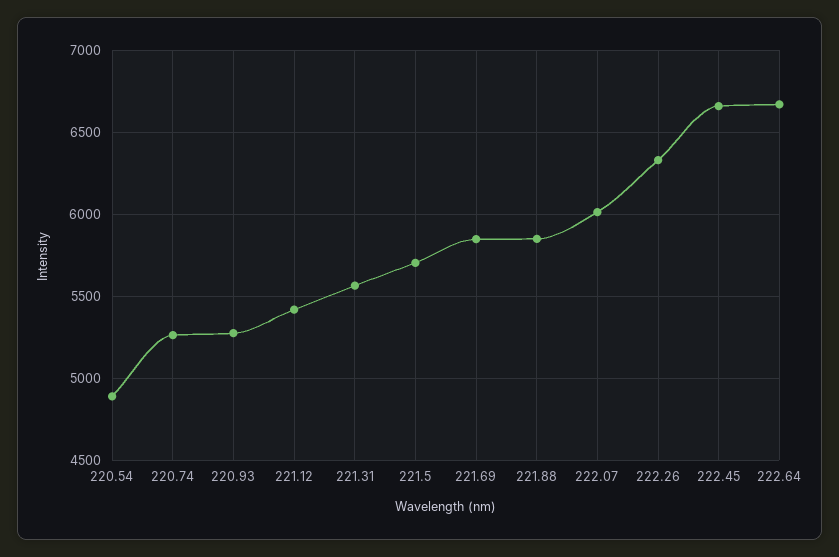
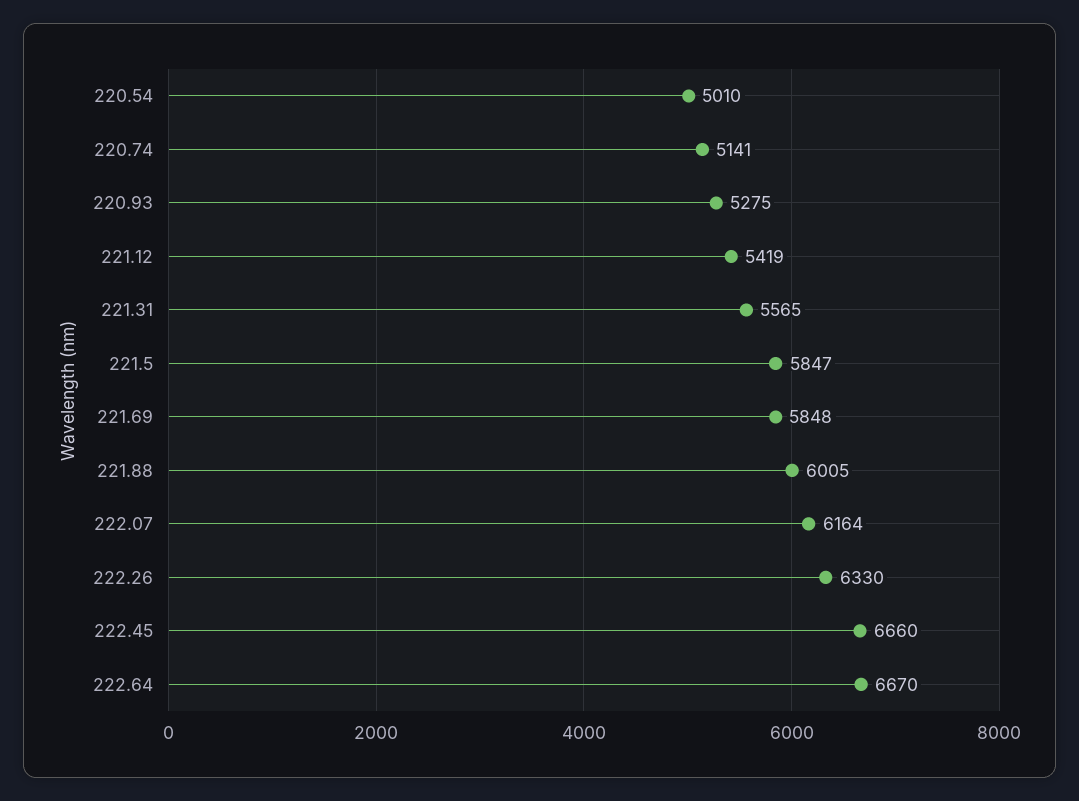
220.54: 4900 -> 5010
220.74: 5250 -> 5141
221.5: 5700 -> 5847
221.88: 5850 -> 6005
222.07: 6000 -> 6164

